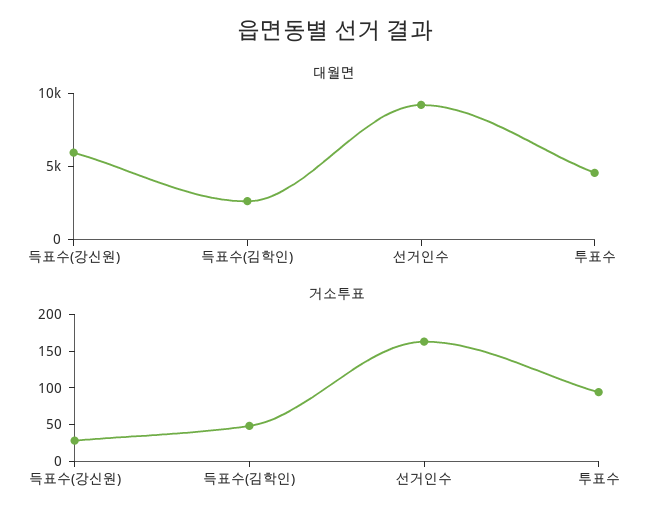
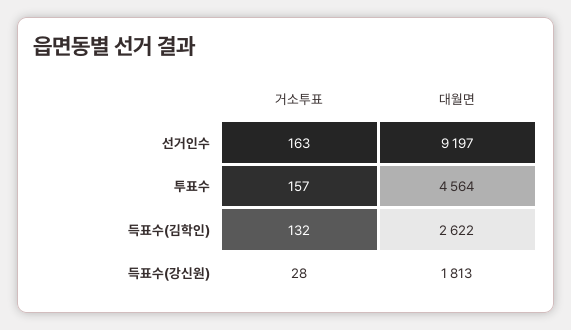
대월면, 득표수(강신원): 6000 -> 1813
거소투표, 득표수(김학인): 50 -> 132
거소투표, 투표수: 100 -> 157

